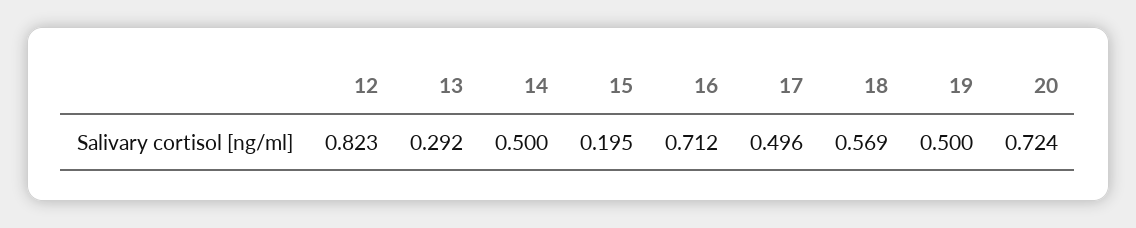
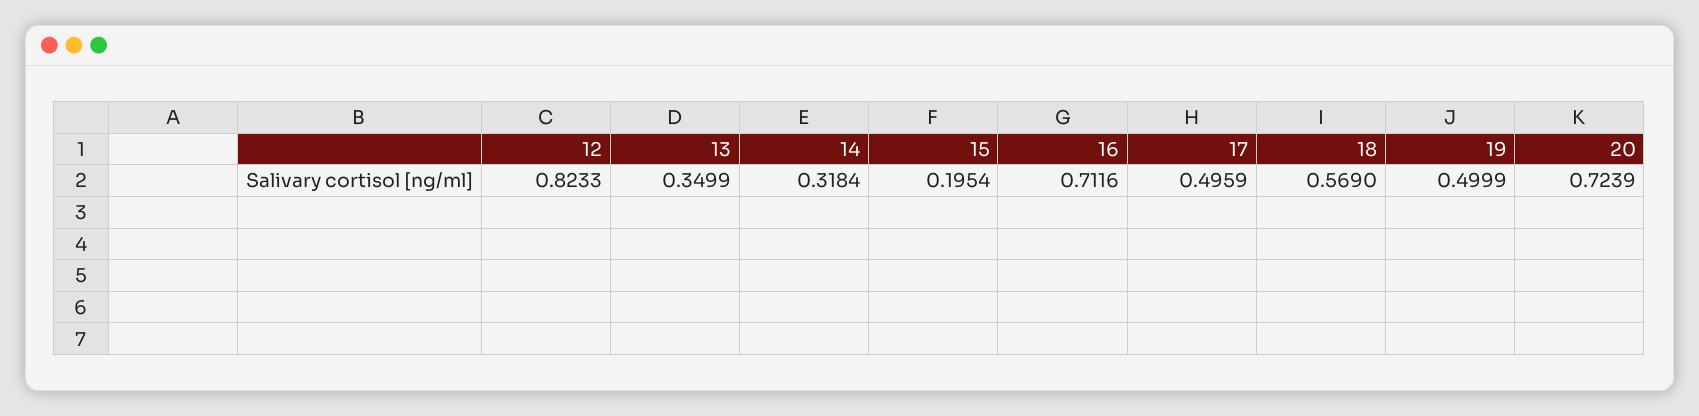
13: 0.292 -> 0.3499
14: 0.5 -> 0.3184

